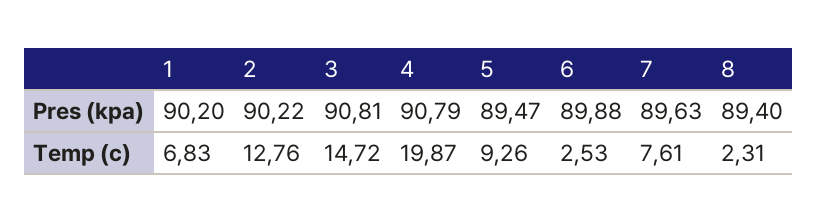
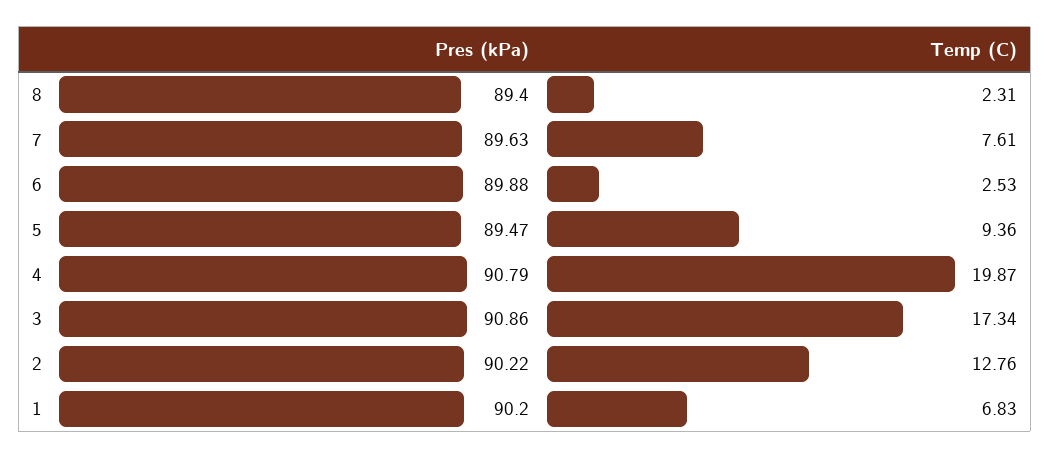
3, Pres (kpa): 90.81 -> 90.86
3, Temp (c): 14.72 -> 17.34
5, Temp (c): 9.26 -> 9.36

